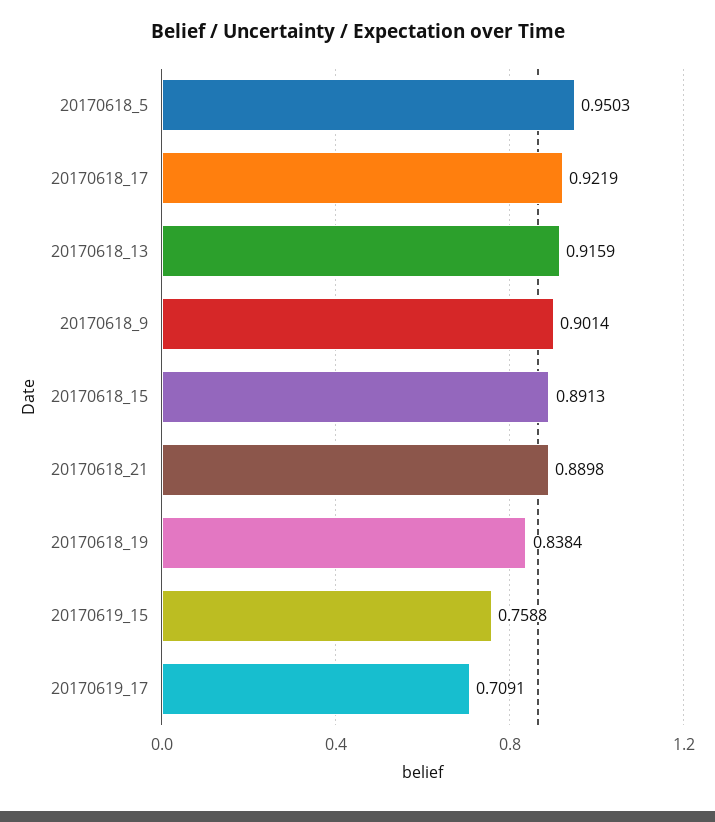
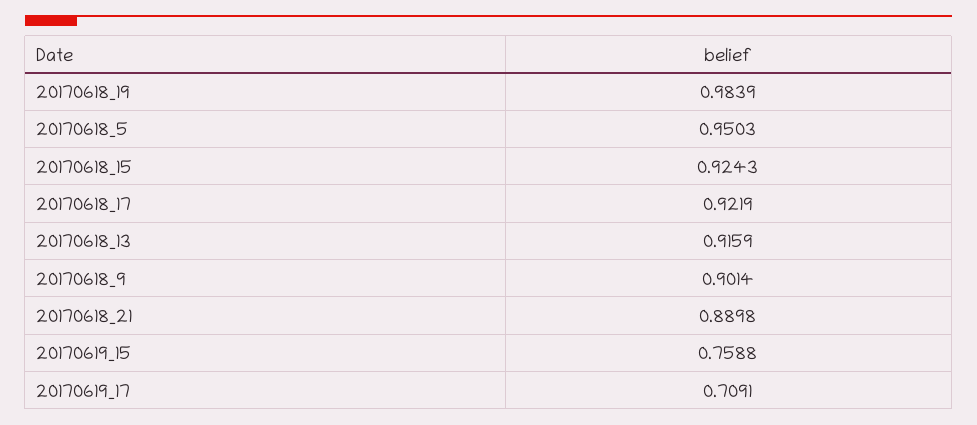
20170618_15: 0.8913 -> 0.9243
20170618_19: 0.8384 -> 0.9839

